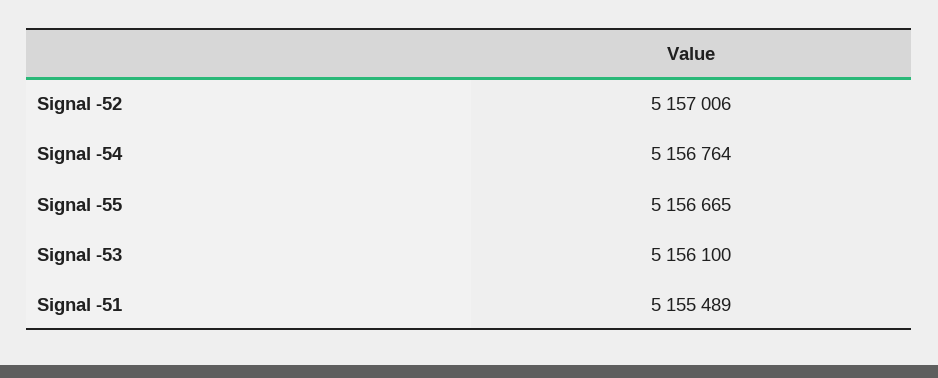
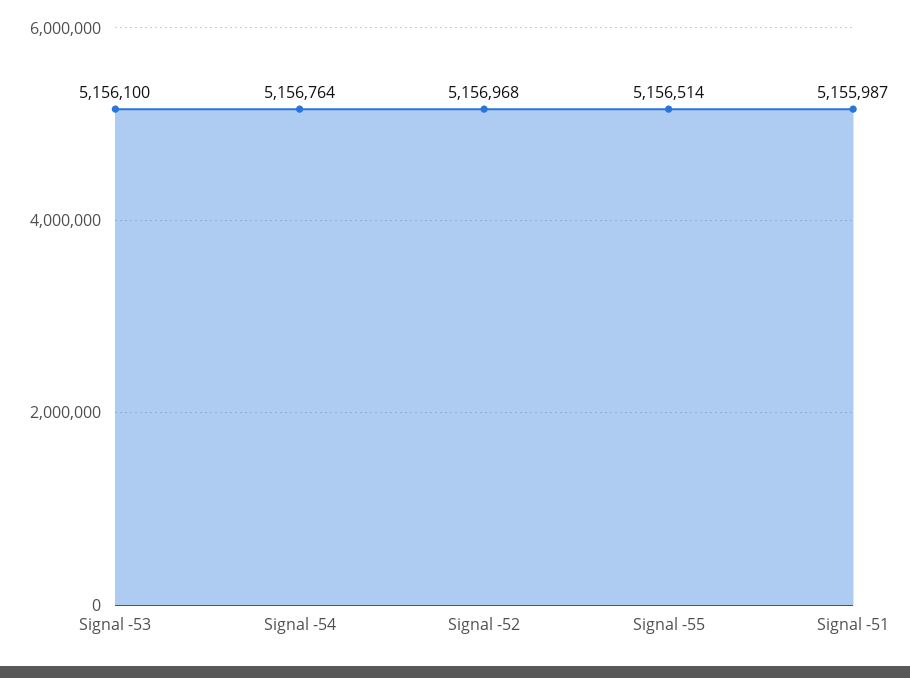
Signal -52: 5157006 -> 5156968
Signal -55: 5156665 -> 5156514
Signal -51: 5155489 -> 5155987

